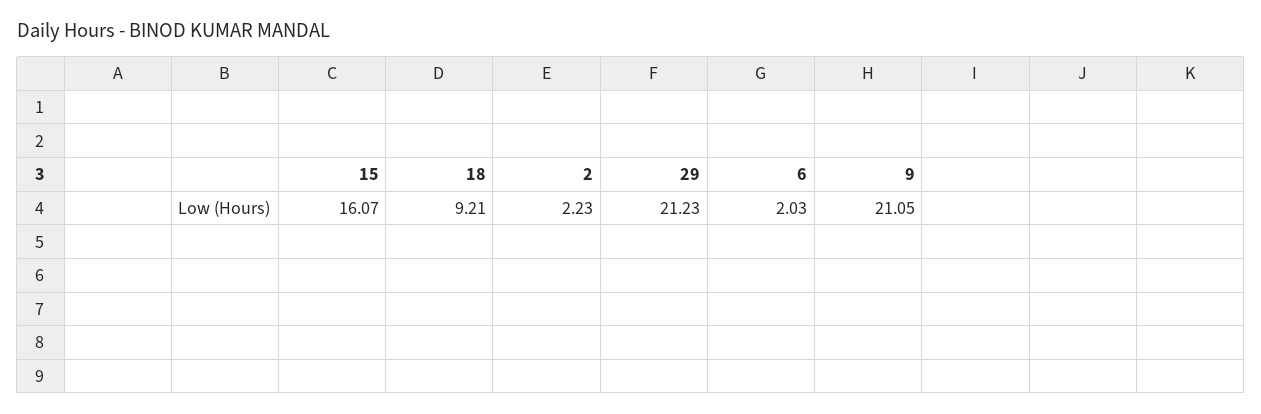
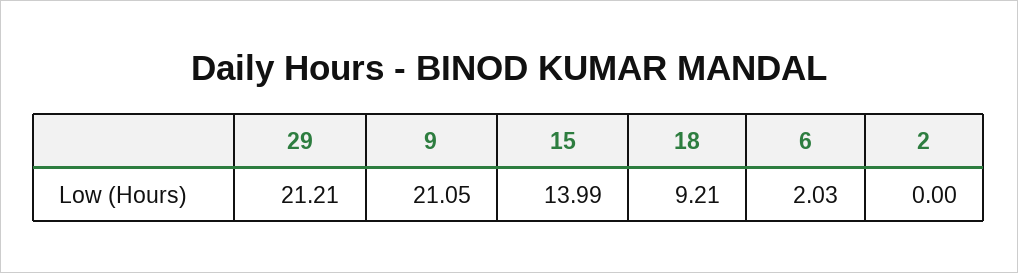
15: 16.07 -> 13.99
2: 2.23 -> 0
29: 21.23 -> 21.21

